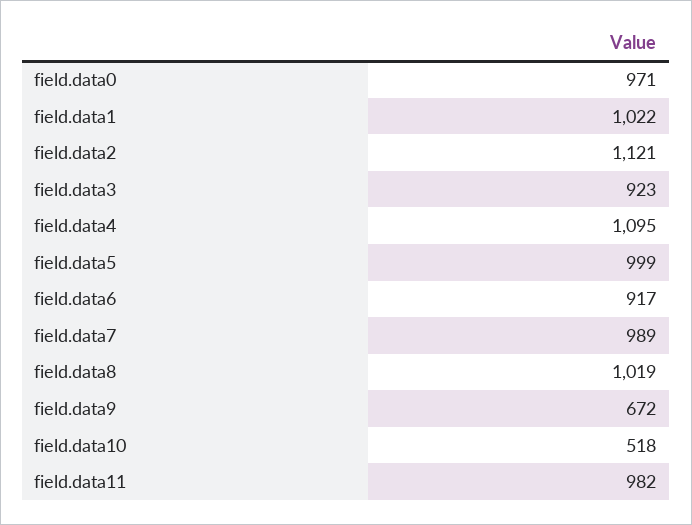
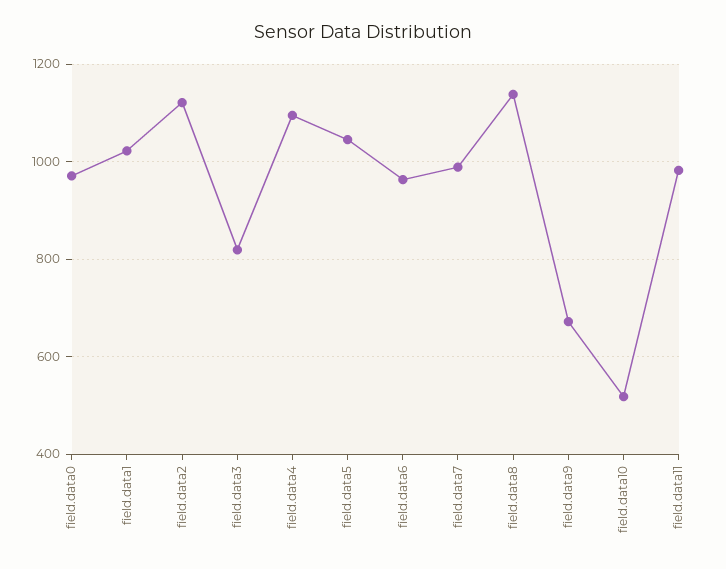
field.data3: 923 -> 820
field.data5: 999 -> 1040
field.data6: 917 -> 960
field.data8: 1019 -> 1140

